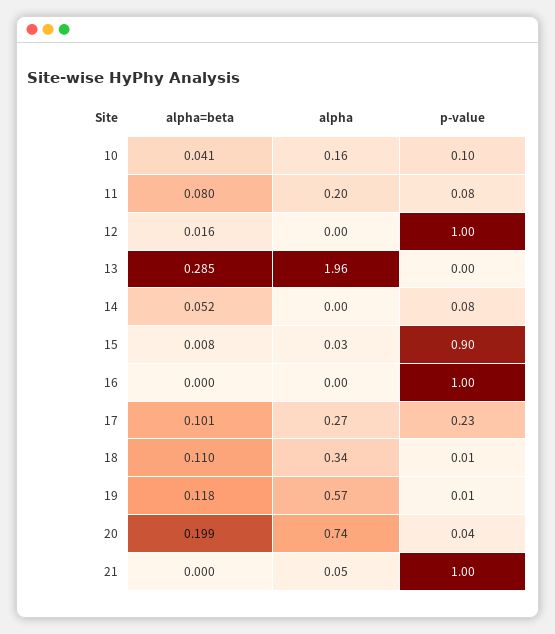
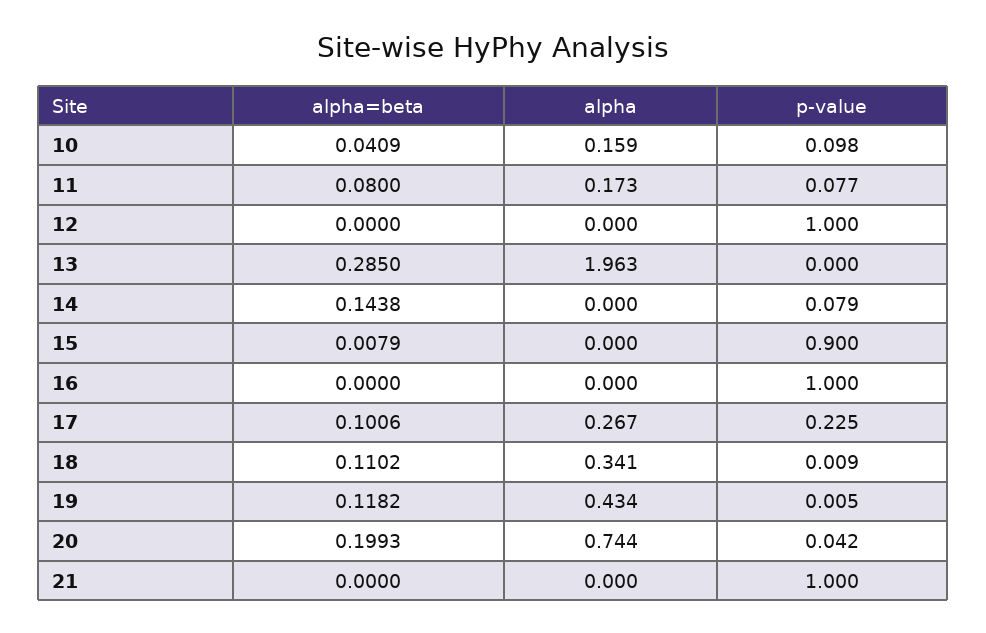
alpha, 11: 0.2 -> 0.173
alpha=beta, 12: 0.016 -> 0
alpha=beta, 14: 0.052 -> 0.1438
alpha, 15: 0.03 -> 0
alpha, 19: 0.57 -> 0.434
alpha, 21: 0.05 -> 0

